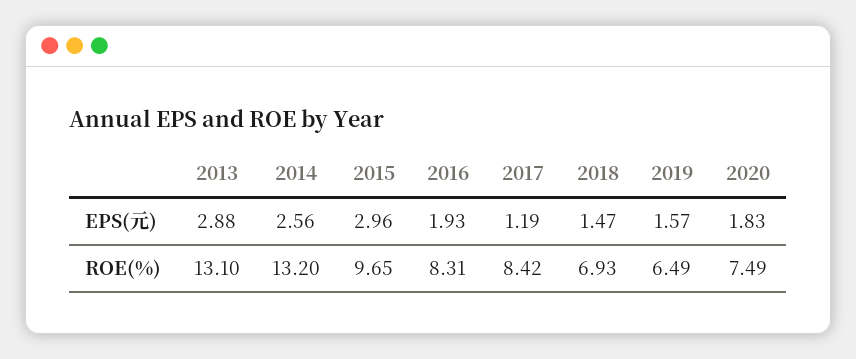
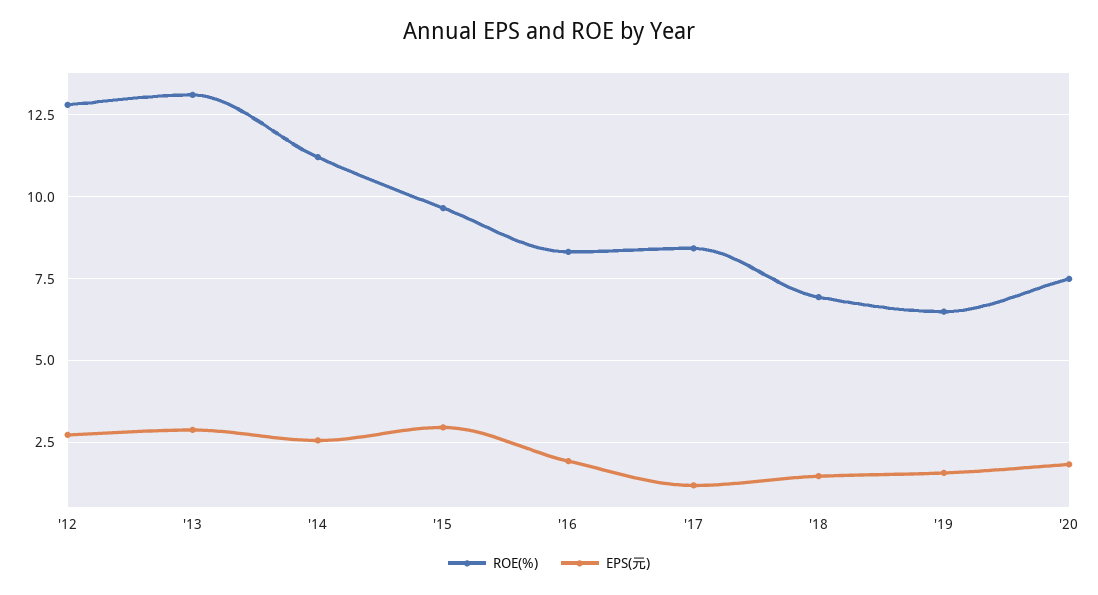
ROE(%), 2014: 13.2 -> 11.25
ROE(%), '12: none -> 12.75
EPS(元), '12: none -> 2.75

